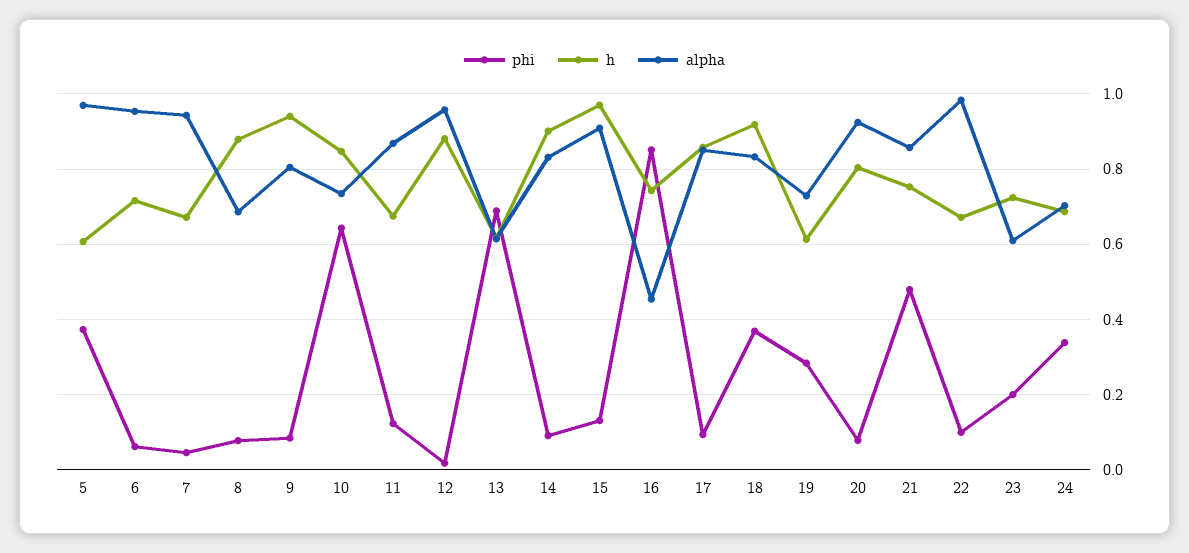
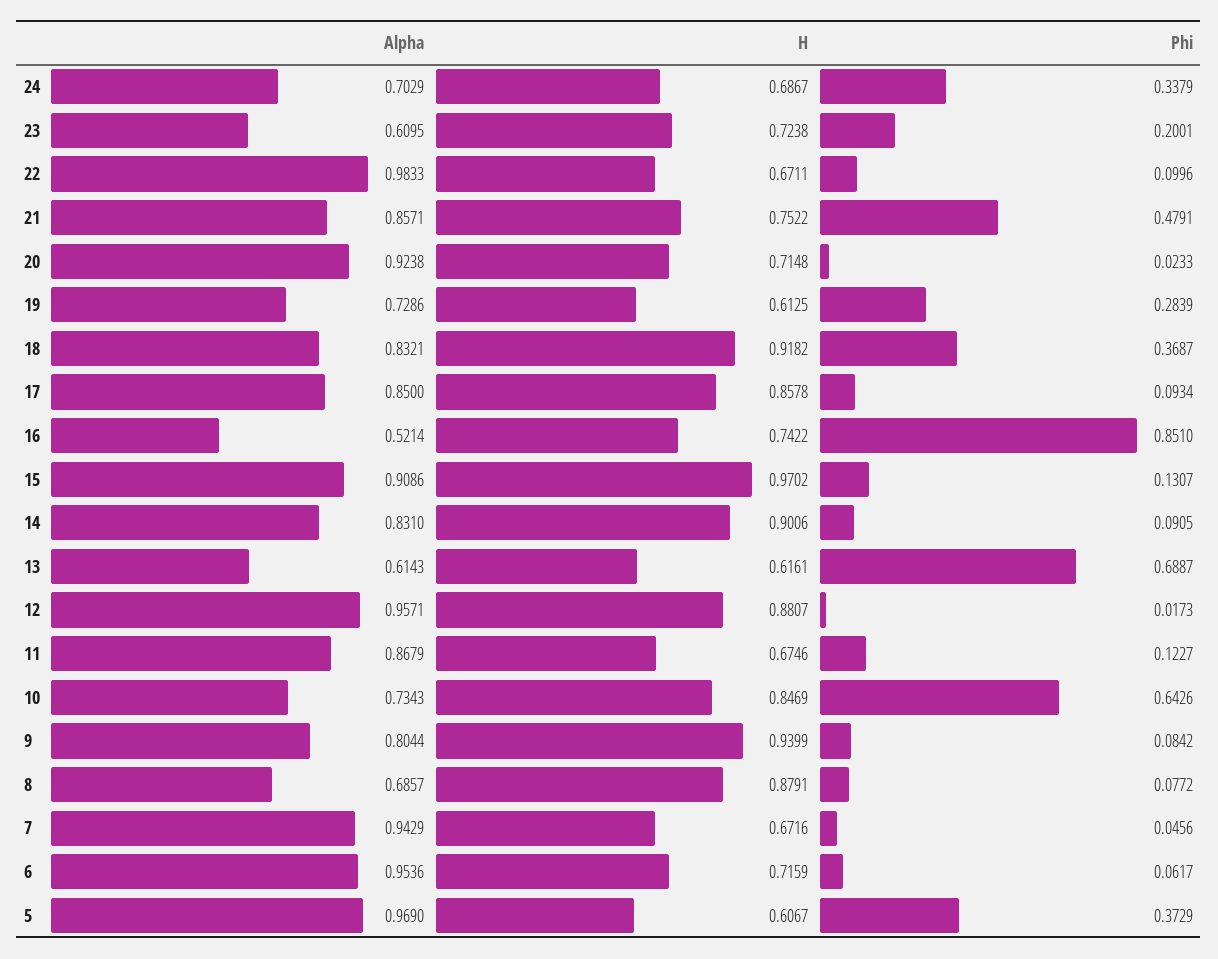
alpha, 16: 0.46 -> 0.5214
phi, 20: 0.08 -> 0.0233
h, 20: 0.8 -> 0.7148

